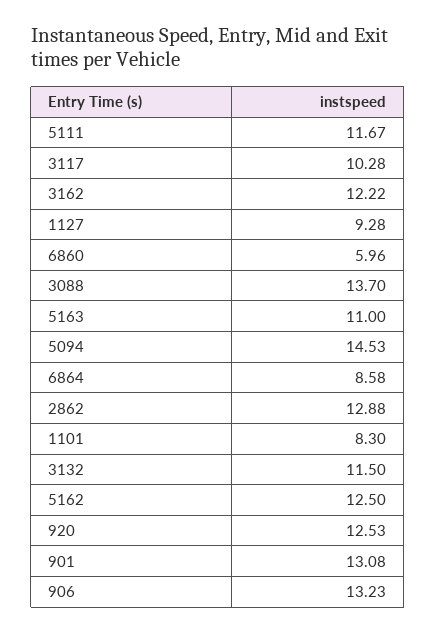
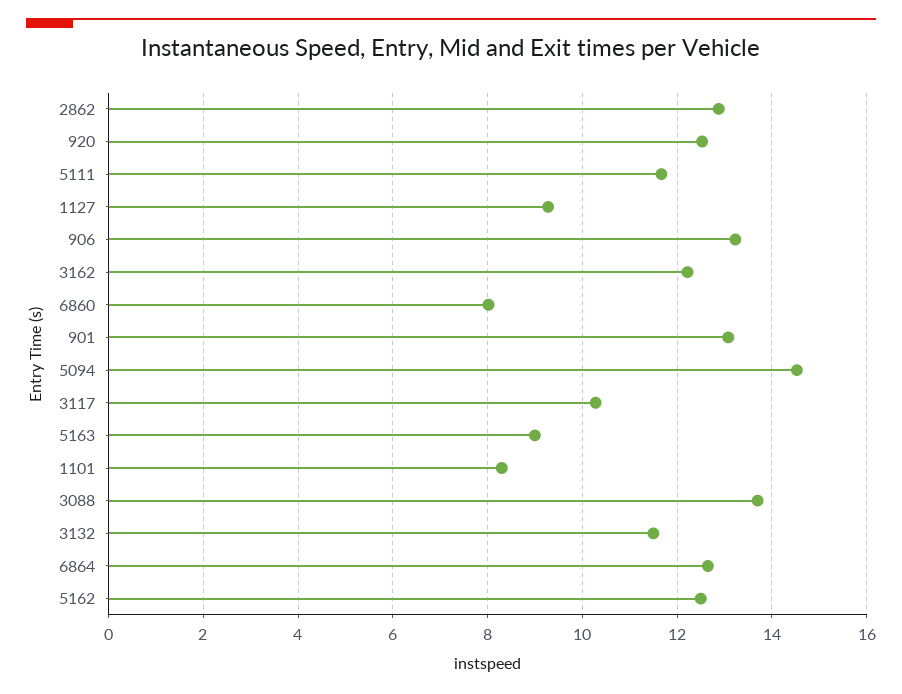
6860: 5.96 -> 8
5163: 11 -> 9
6864: 8.58 -> 12.6

